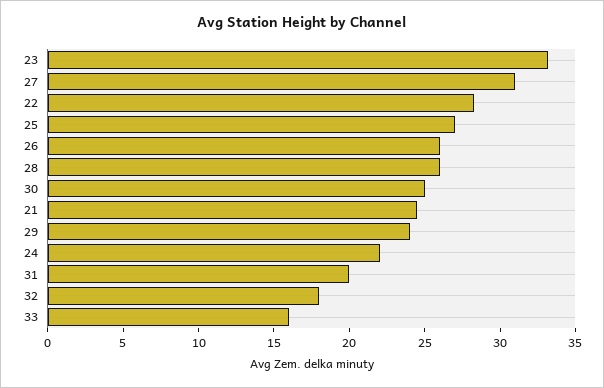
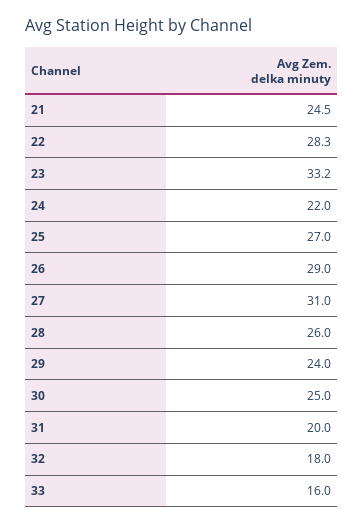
26: 26 -> 29

